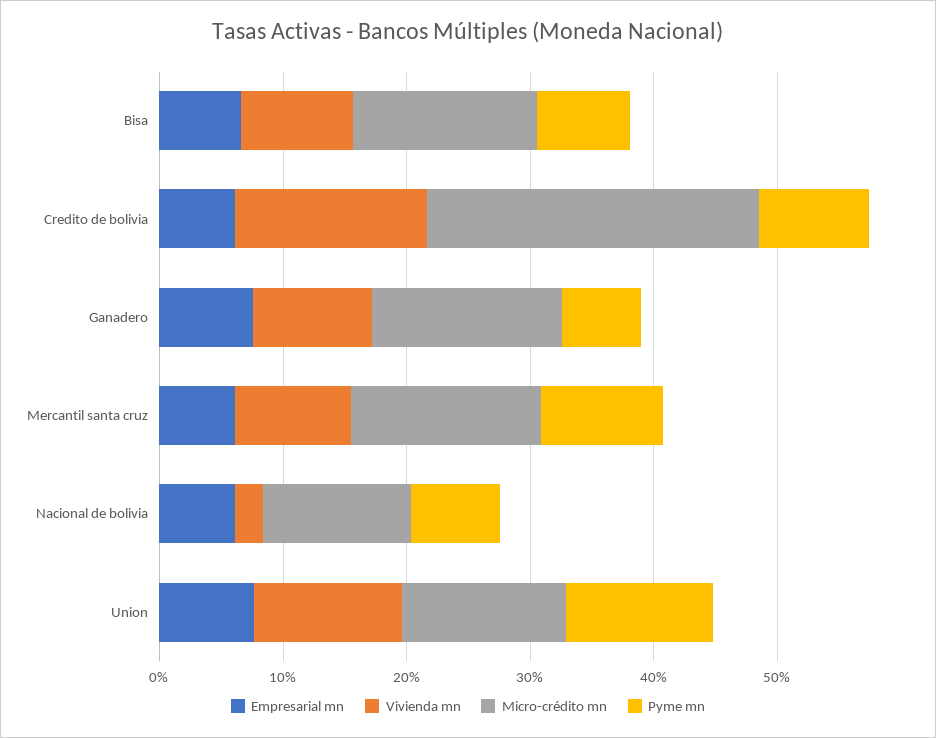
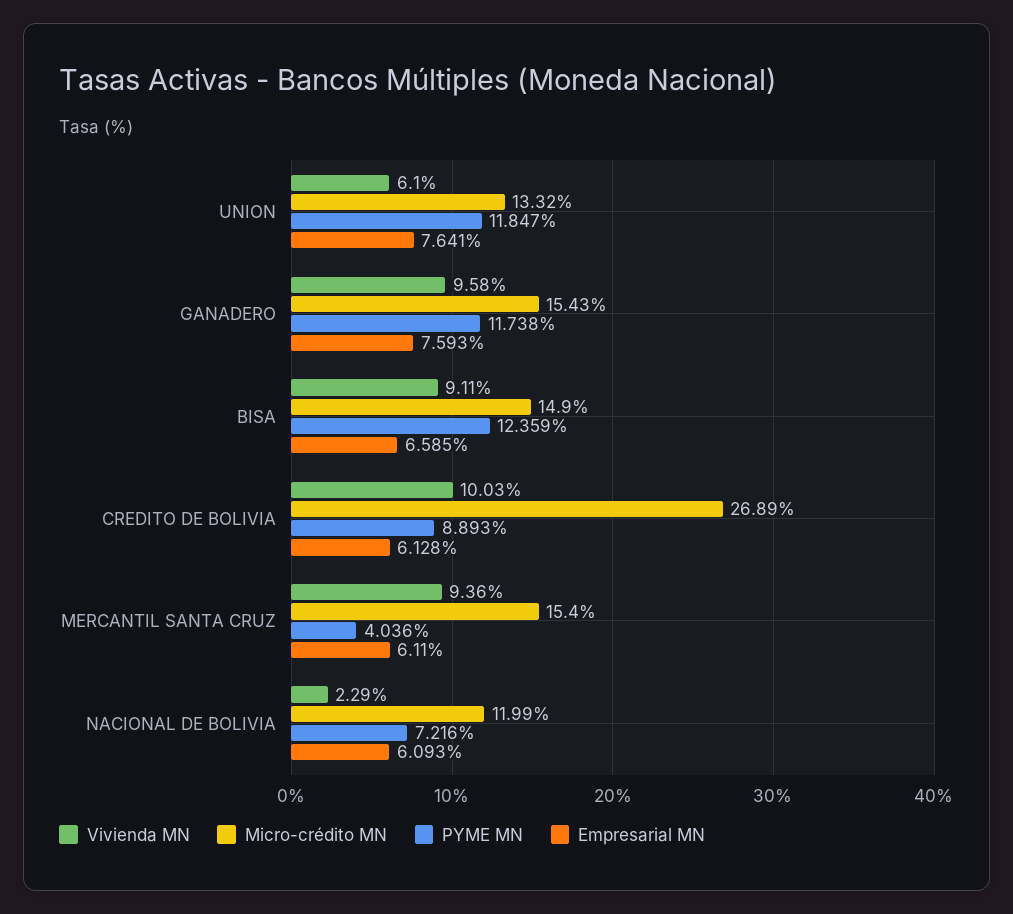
Pyme mn, Bisa: 8 -> 12.359
Vivienda mn, Credito de bolivia: 16 -> 10.03
Pyme mn, Ganadero: 6 -> 11.738
Pyme mn, Mercantil santa cruz: 10 -> 4.036
Vivienda mn, Union: 12 -> 6.1

